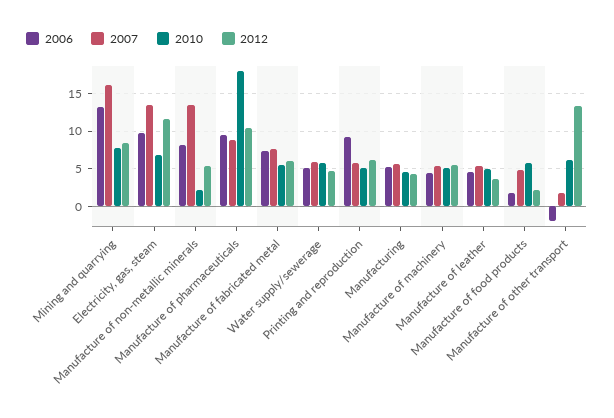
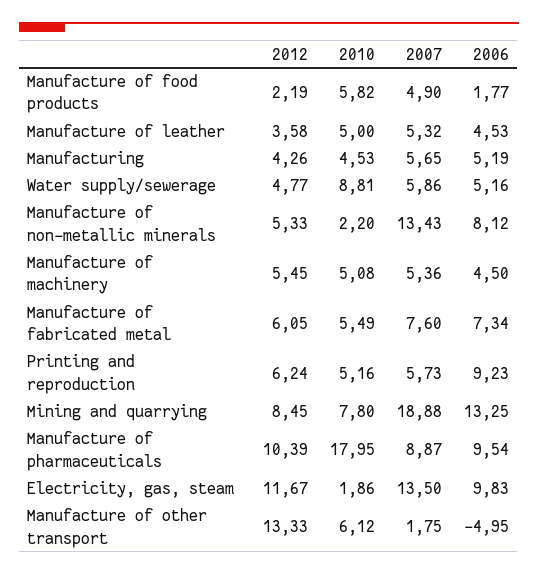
2007, Mining and quarrying: 16 -> 18.88
2010, Electricity, gas, steam: 7 -> 1.86
2010, Water supply/sewerage: 6 -> 8.81
2006, Manufacture of other transport: -2 -> -4.95

